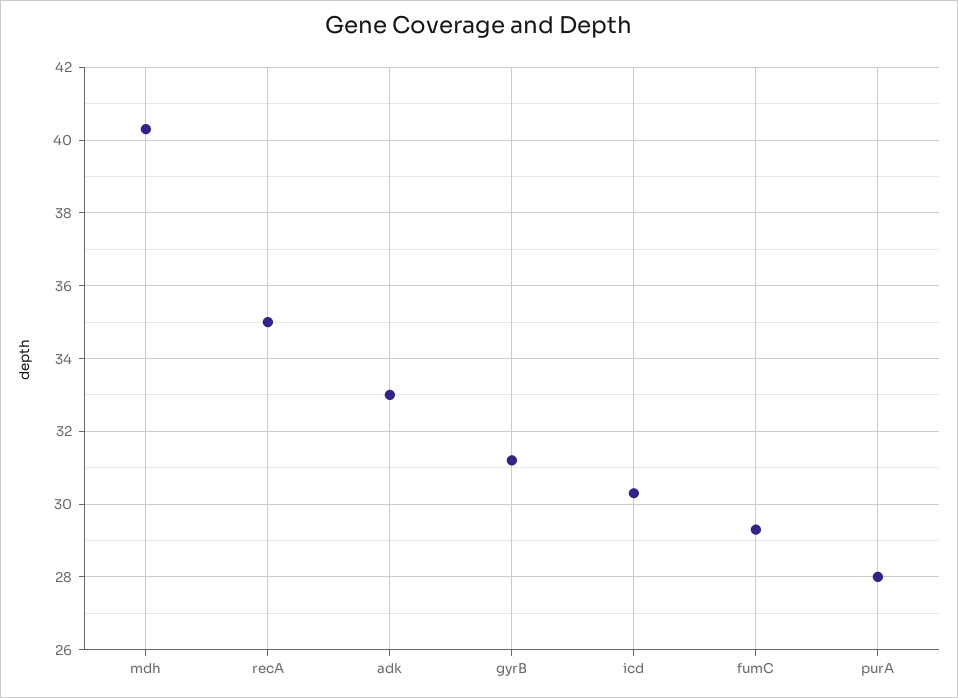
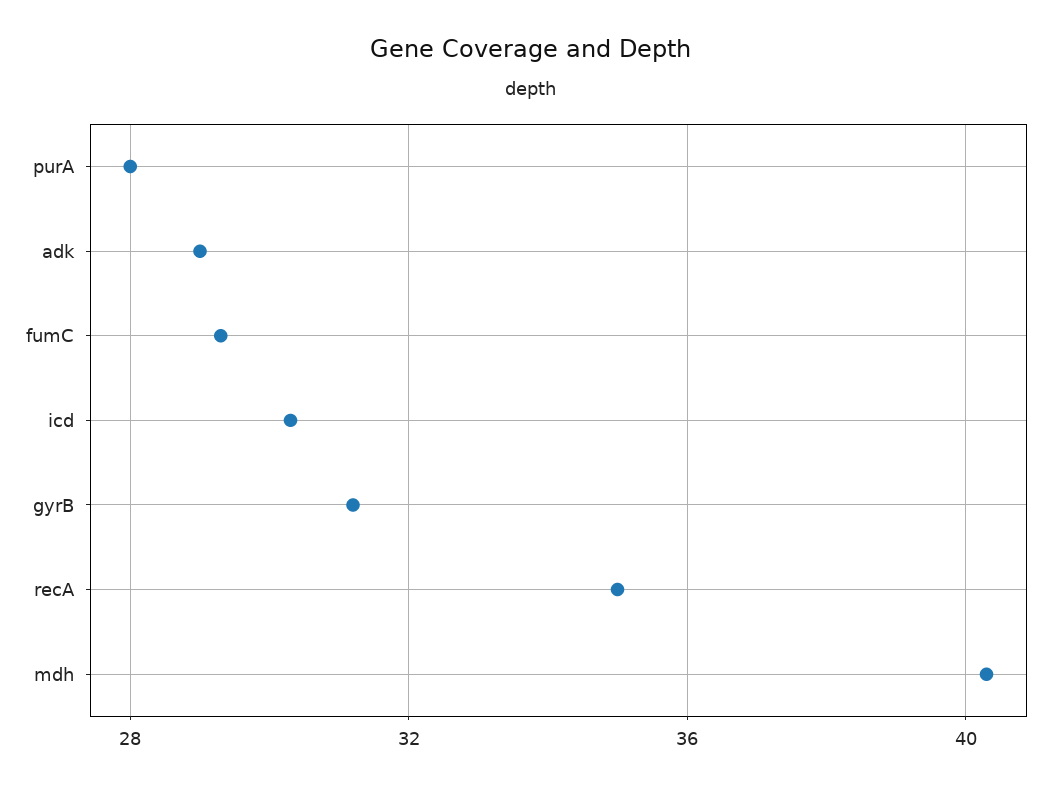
adk: 33 -> 29

